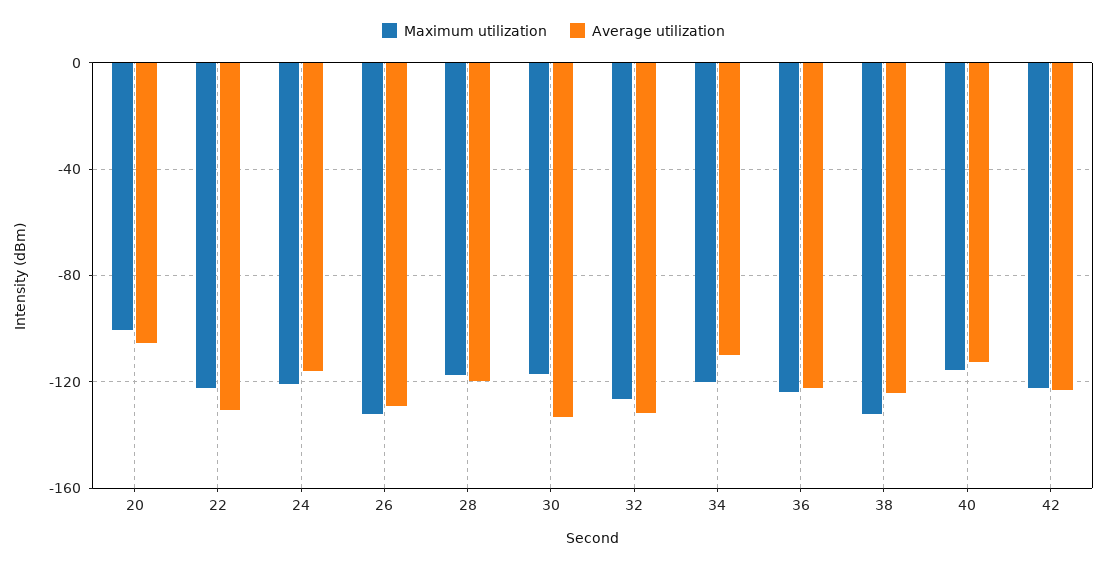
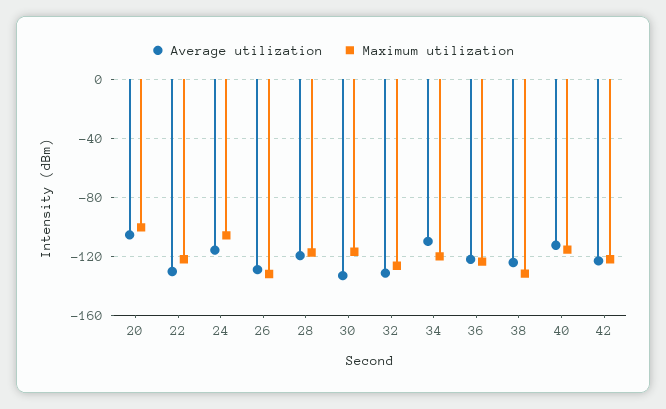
Maximum utilization, 24: -120 -> -105

